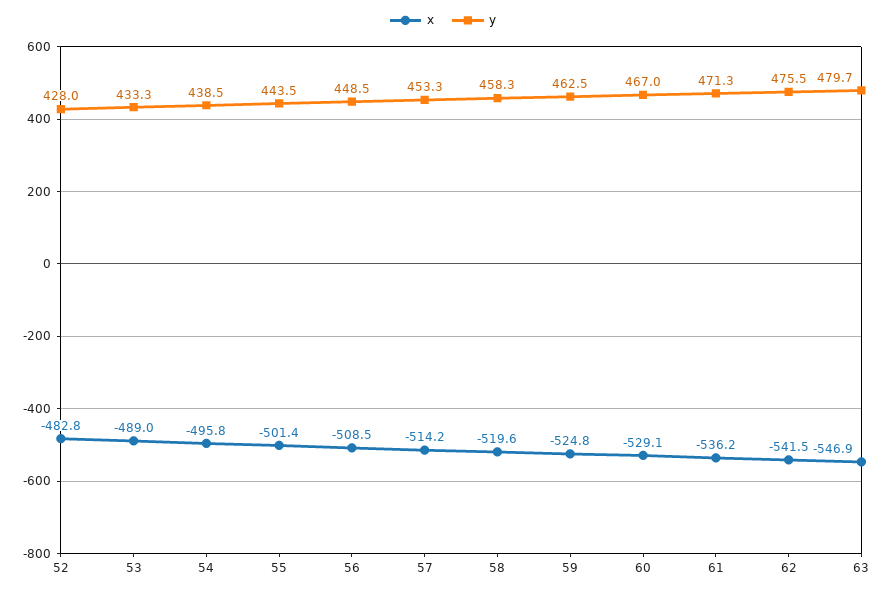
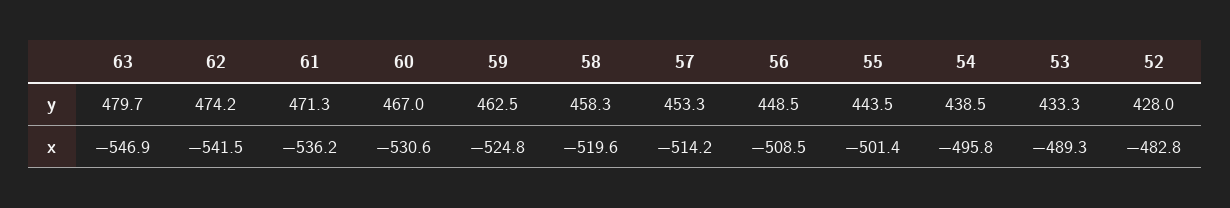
x, 53: -489 -> -489.3
x, 60: -529.1 -> -530.6
y, 62: 475.5 -> 474.2

